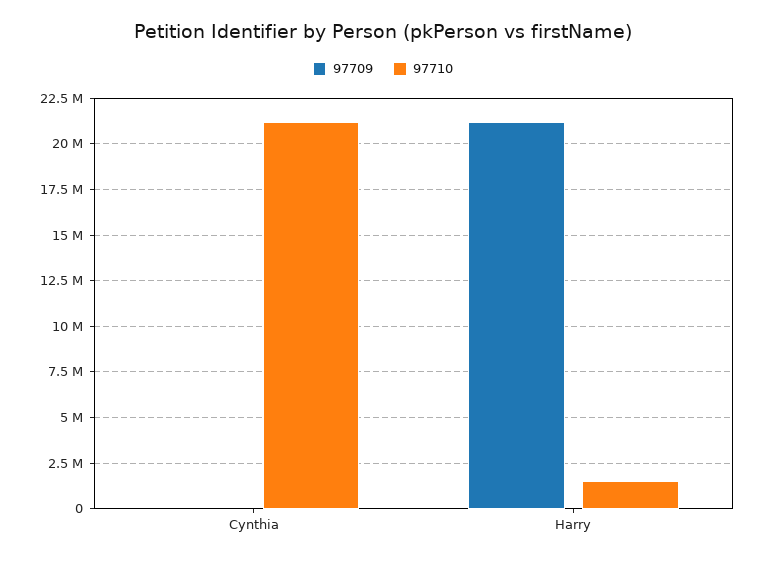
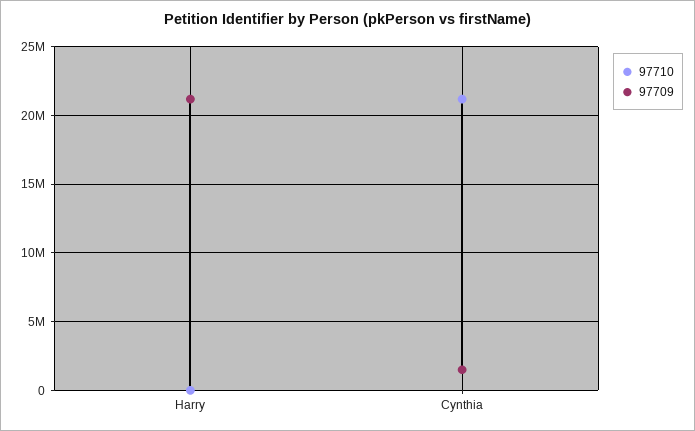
97709, Cynthia: 0 -> 1500000
97710, Harry: 1500000 -> 0

